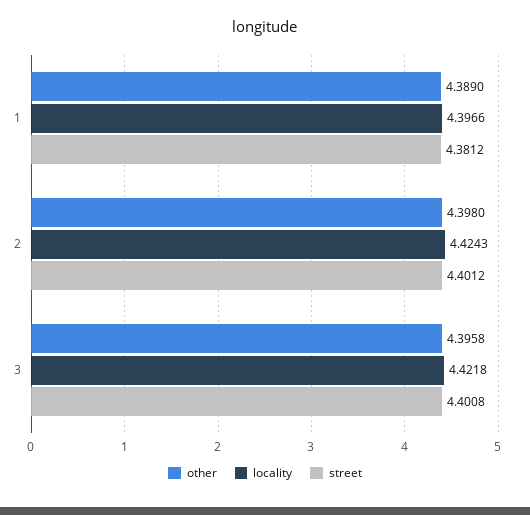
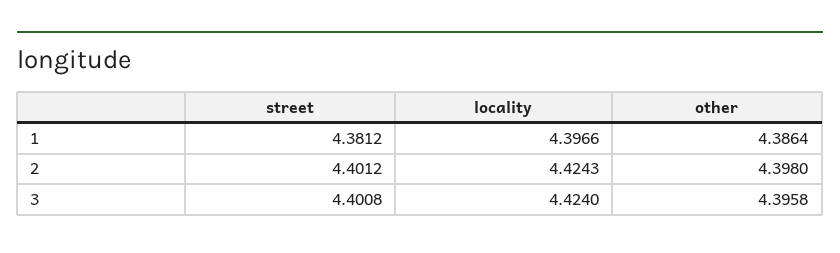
other, 1: 4.389 -> 4.3864
locality, 3: 4.4218 -> 4.424

